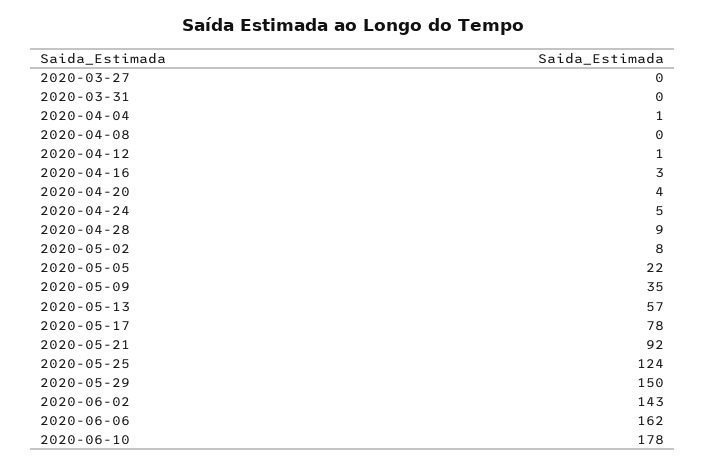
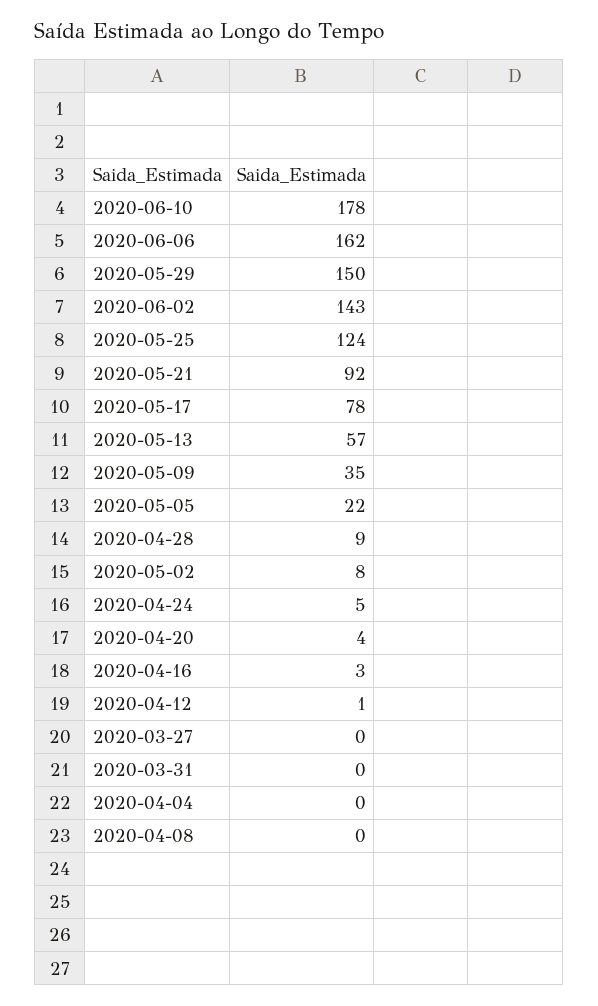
2020-04-04: 1 -> 0

